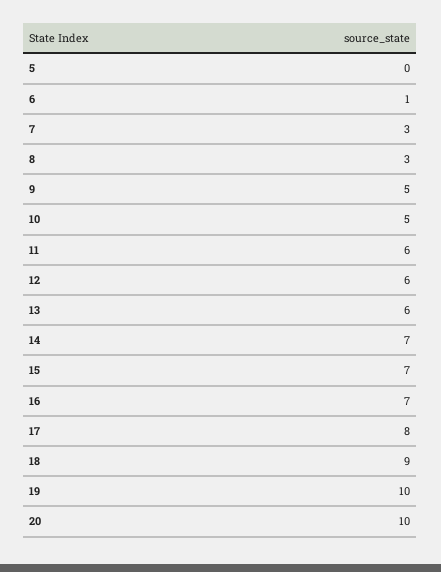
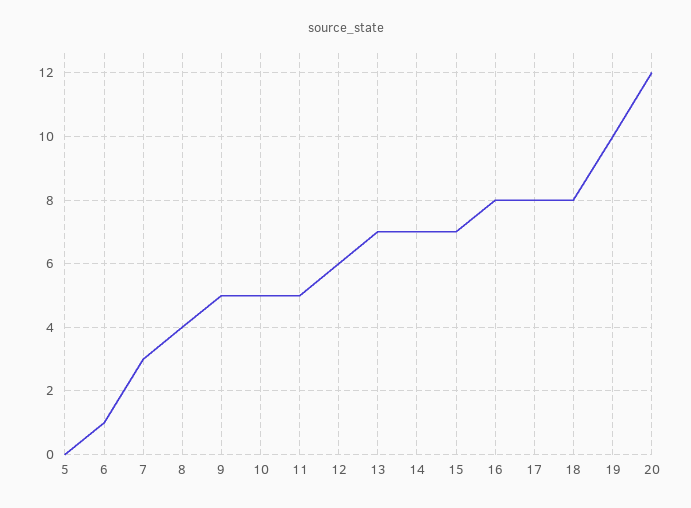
8: 3 -> 4
11: 6 -> 5
13: 6 -> 7
16: 7 -> 8
18: 9 -> 8
20: 10 -> 12

